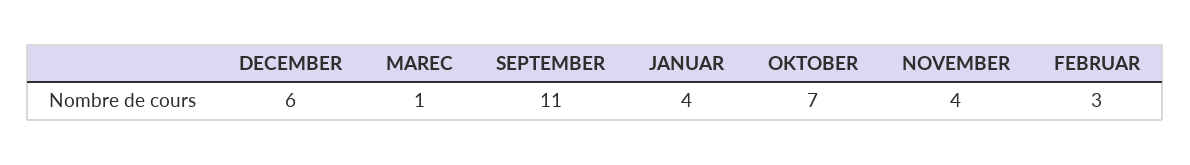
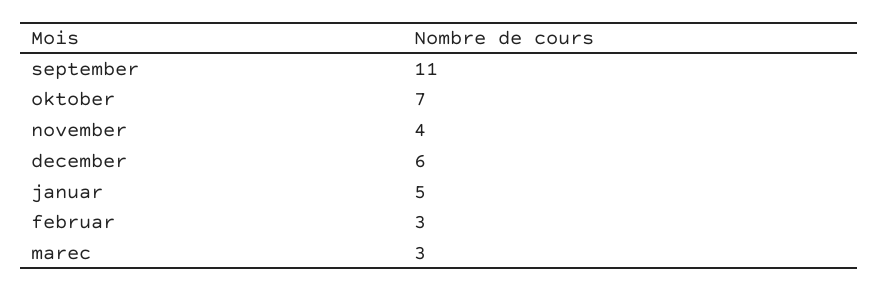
MAREC: 1 -> 3
JANUAR: 4 -> 5

